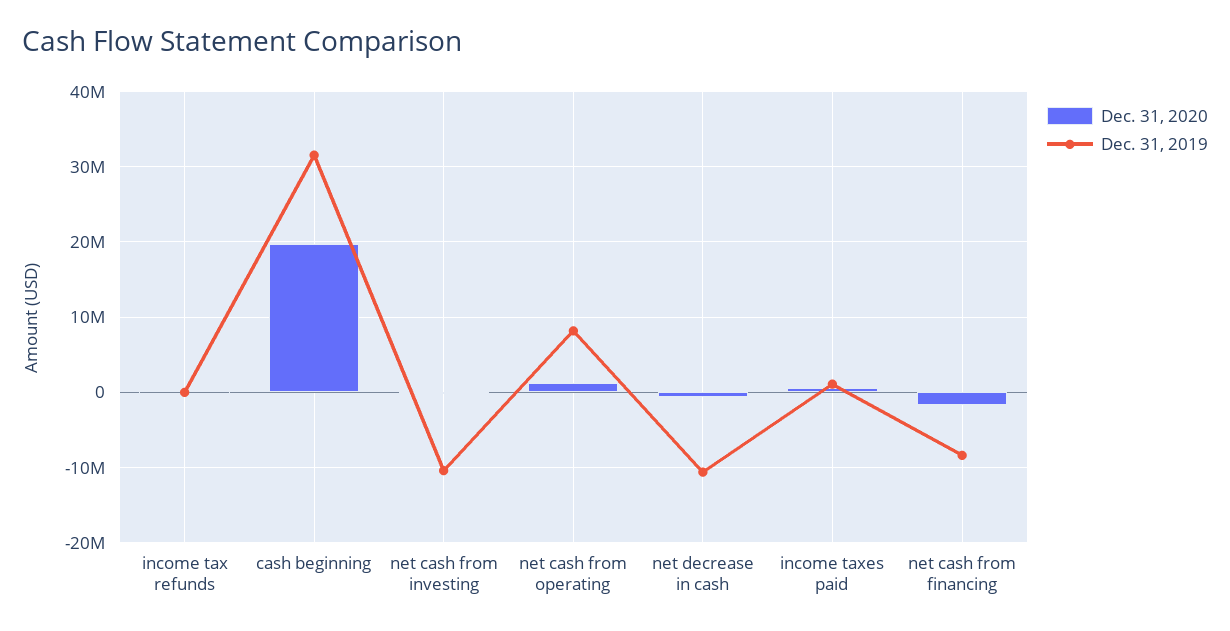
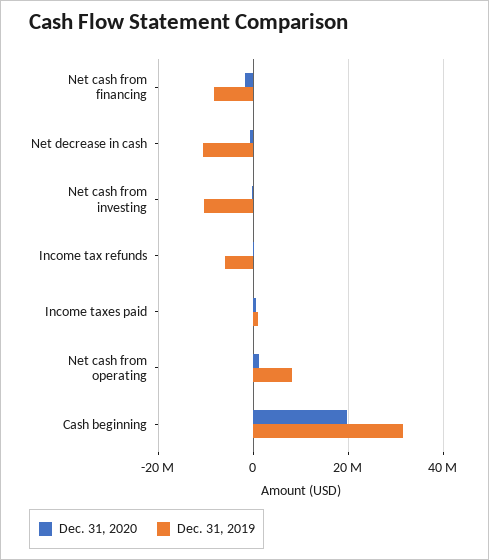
Dec. 31, 2019, income tax refunds: 0 -> -6000000

